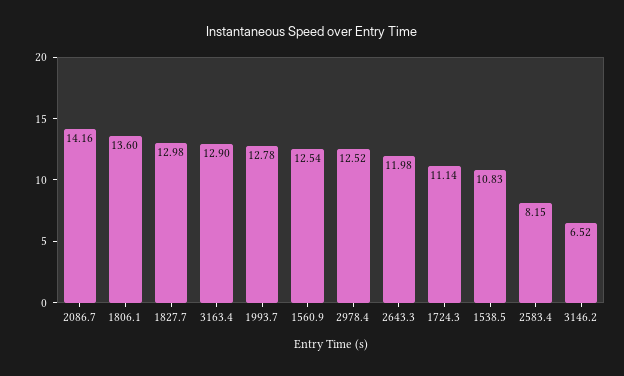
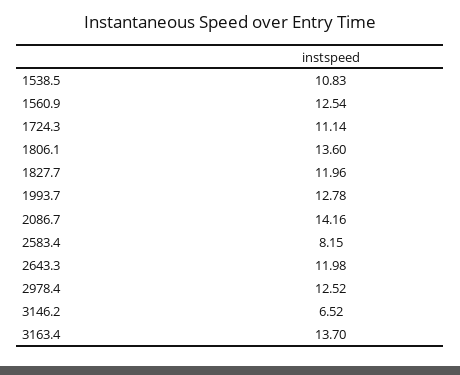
1827.7: 12.98 -> 11.96
3163.4: 12.9 -> 13.7

